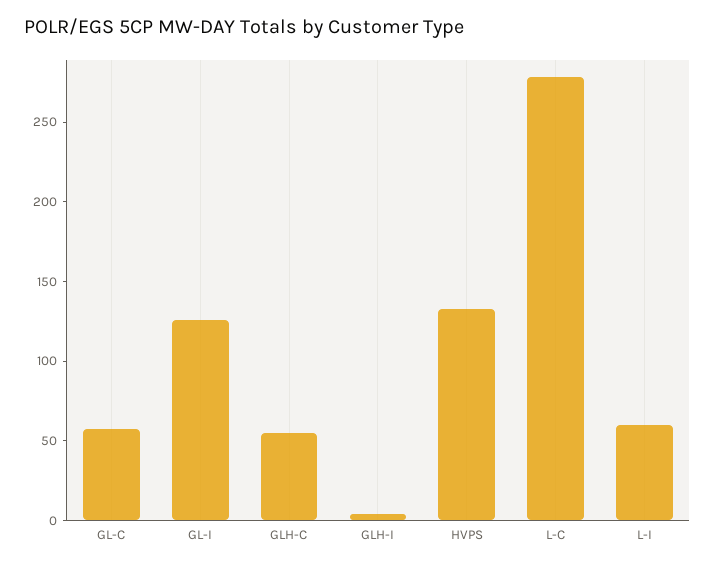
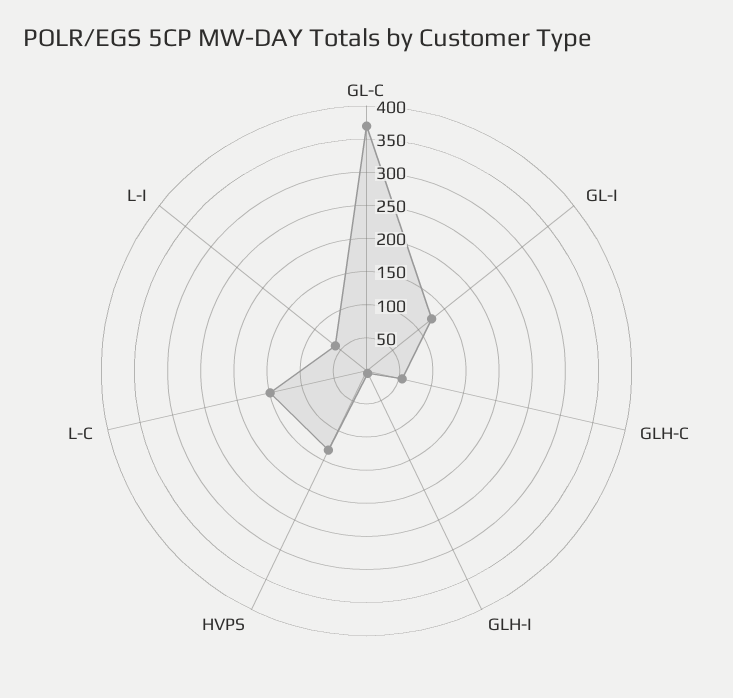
GL-C: 60 -> 375
L-C: 280 -> 150

